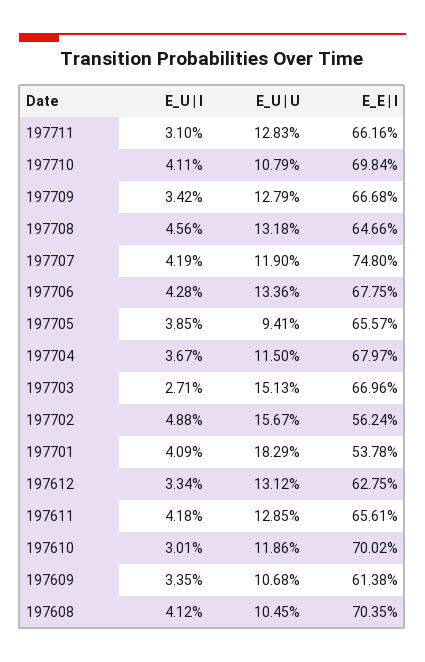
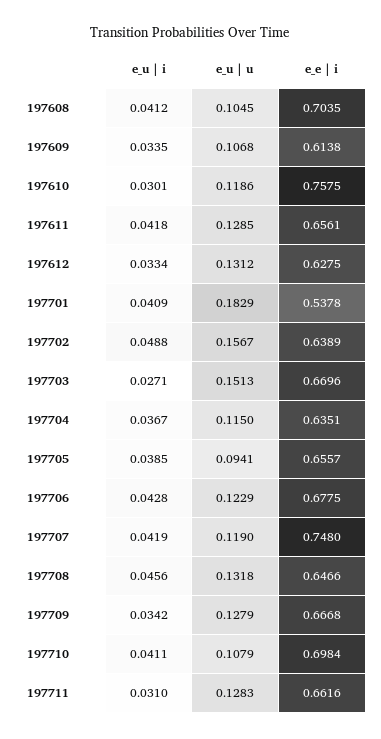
E_U | U, 197706: 0.1336 -> 0.1229
E_E | I, 197704: 0.6797 -> 0.6351
E_E | I, 197702: 0.5624 -> 0.6389
E_E | I, 197610: 0.7002 -> 0.7575

